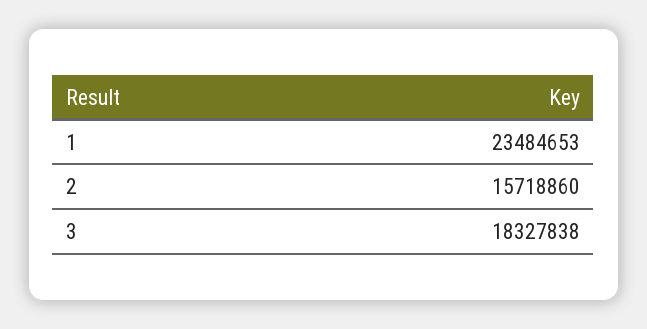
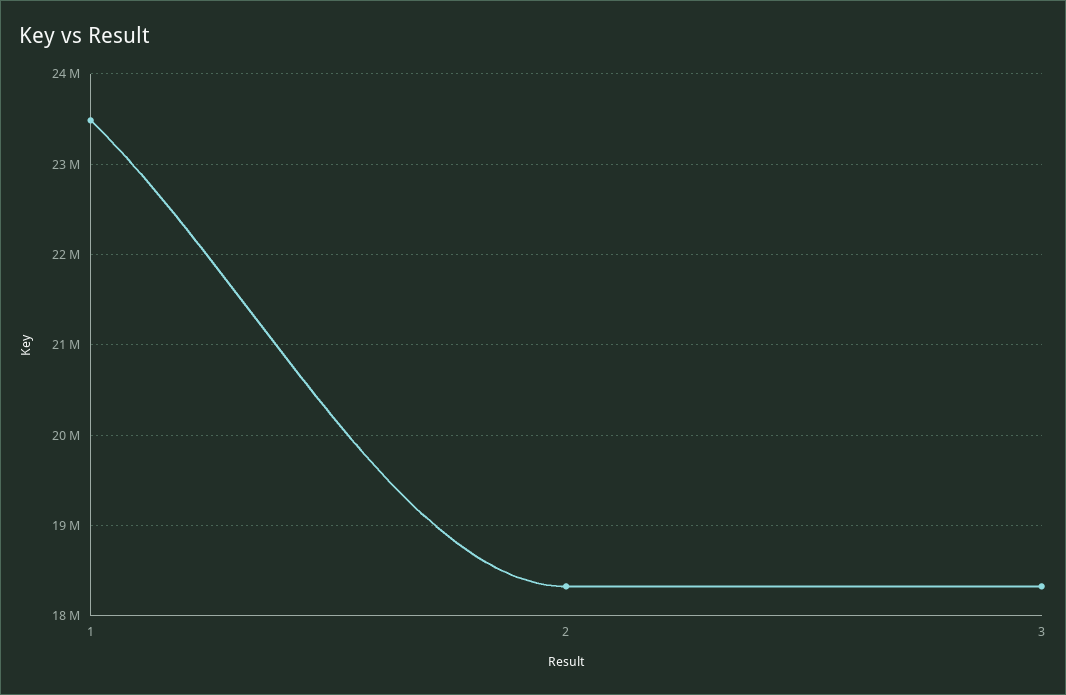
2: 15718860 -> 18300000

